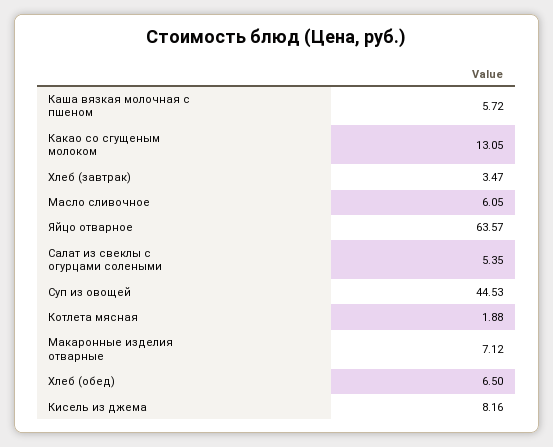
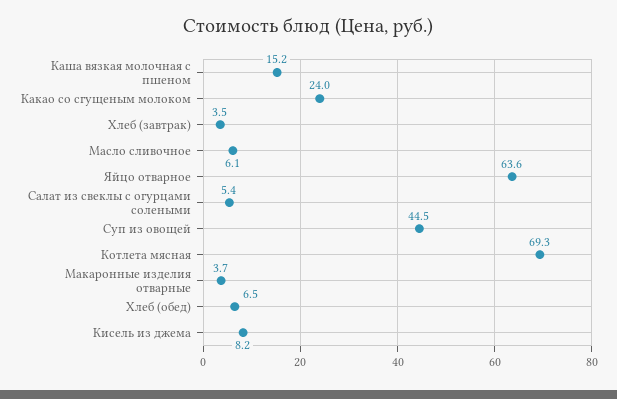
Каша вязкая молочная с пшеном: 5.72 -> 15.2
Какао со сгущеным молоком: 13.05 -> 24
Котлета мясная: 1.88 -> 69.3
Макаронные изделия отварные: 7.12 -> 3.7

